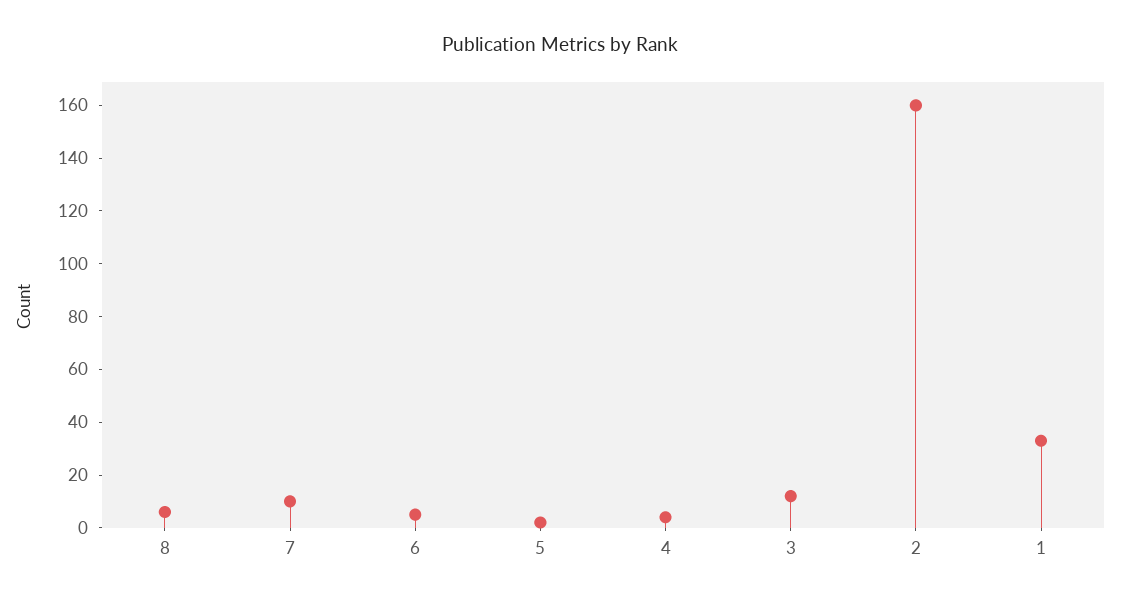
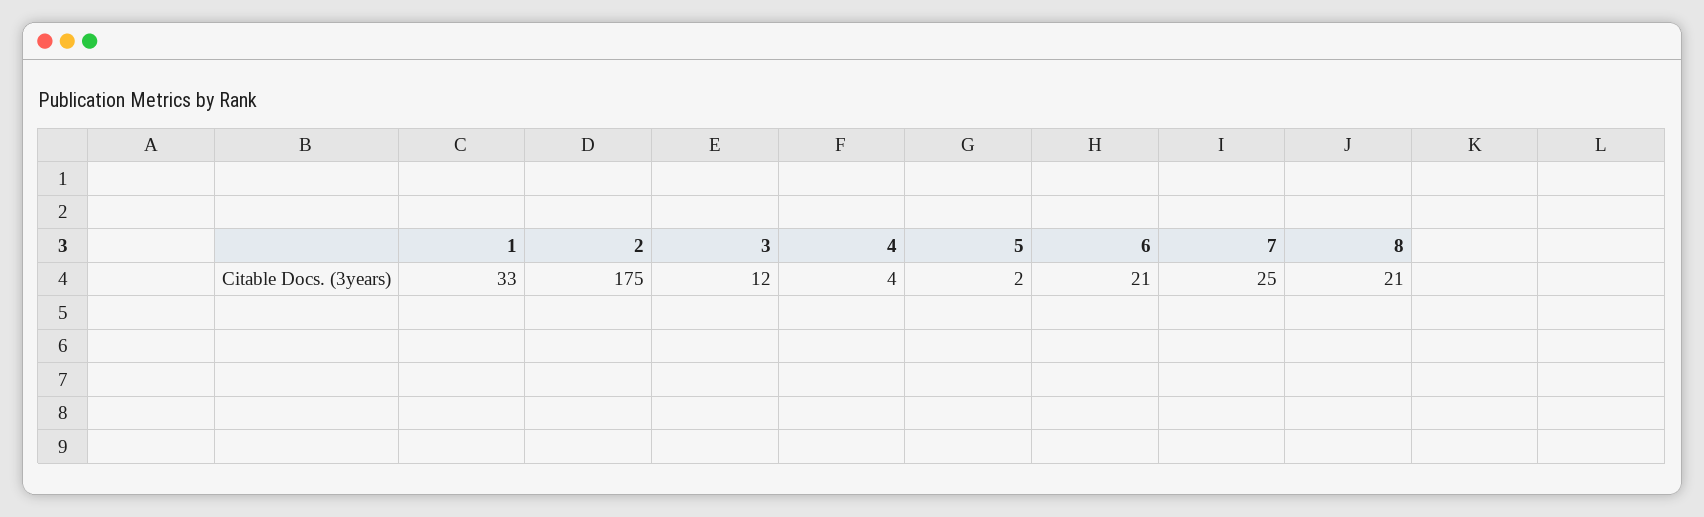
8: 5 -> 21
7: 10 -> 25
6: 5 -> 21
2: 160 -> 175

